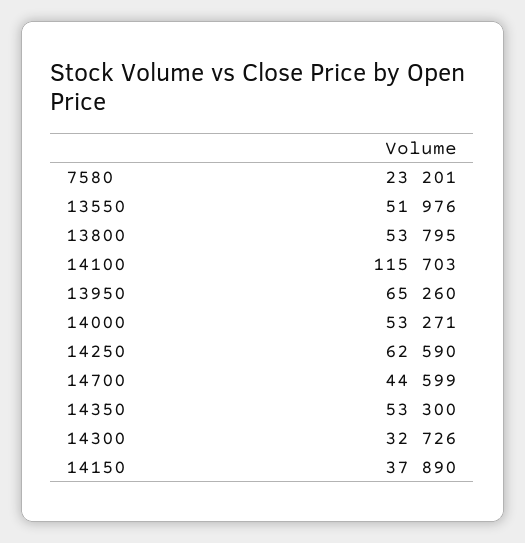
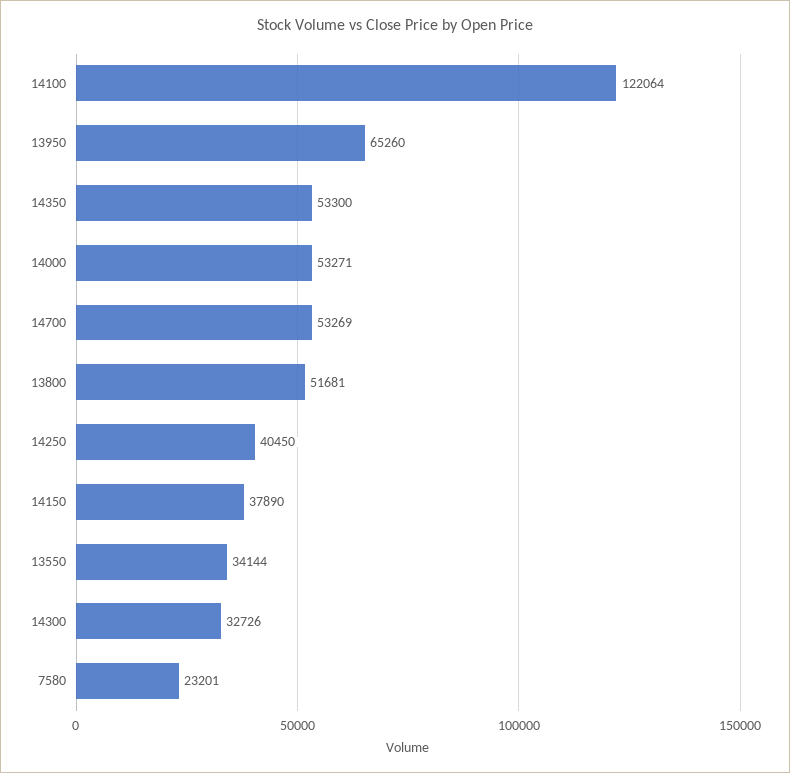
13550: 51976 -> 34144
13800: 53795 -> 51681
14100: 115703 -> 122064
14250: 62590 -> 40450
14700: 44599 -> 53269

